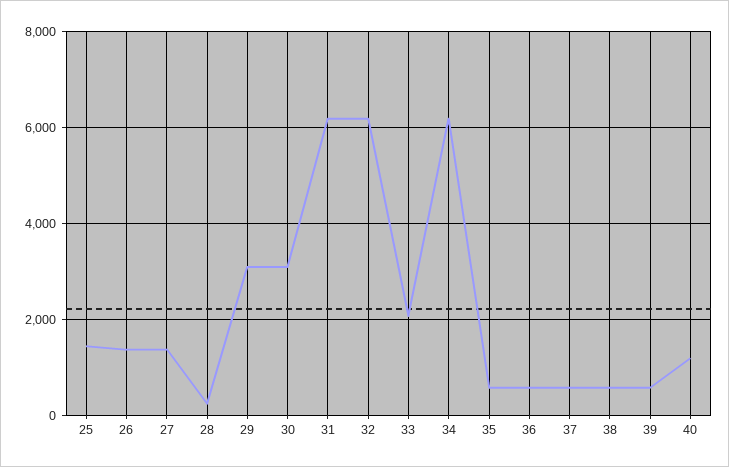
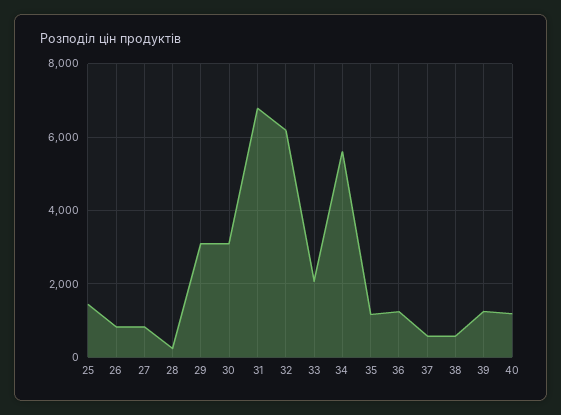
26: 1400 -> 800
27: 1400 -> 800
31: 6200 -> 6800
34: 6200 -> 5600
35: 600 -> 1200
36: 600 -> 1200
39: 600 -> 1200

